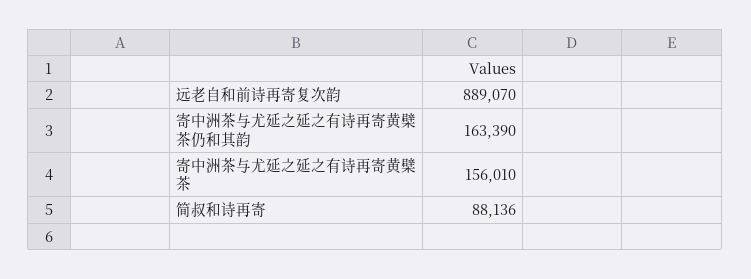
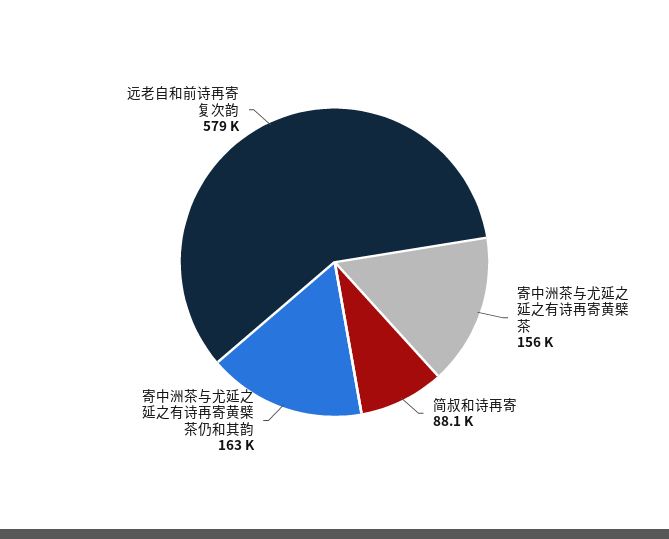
远老自和前诗再寄复次韵: 889070 -> 579000

